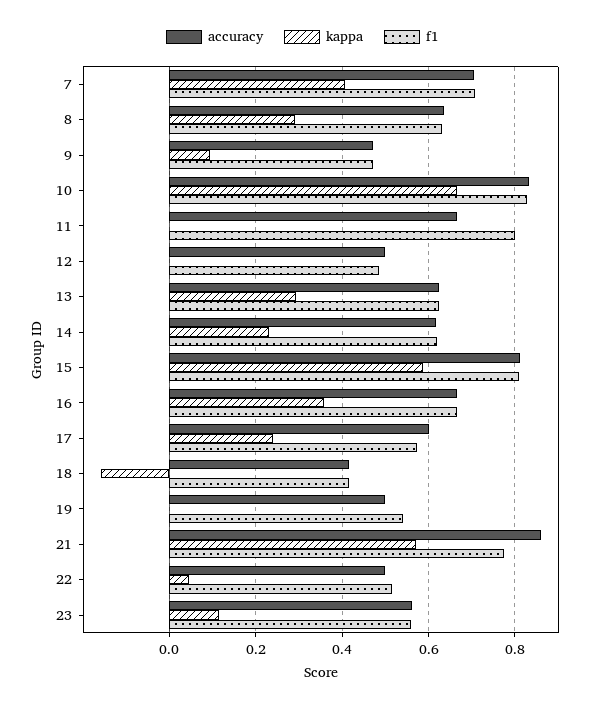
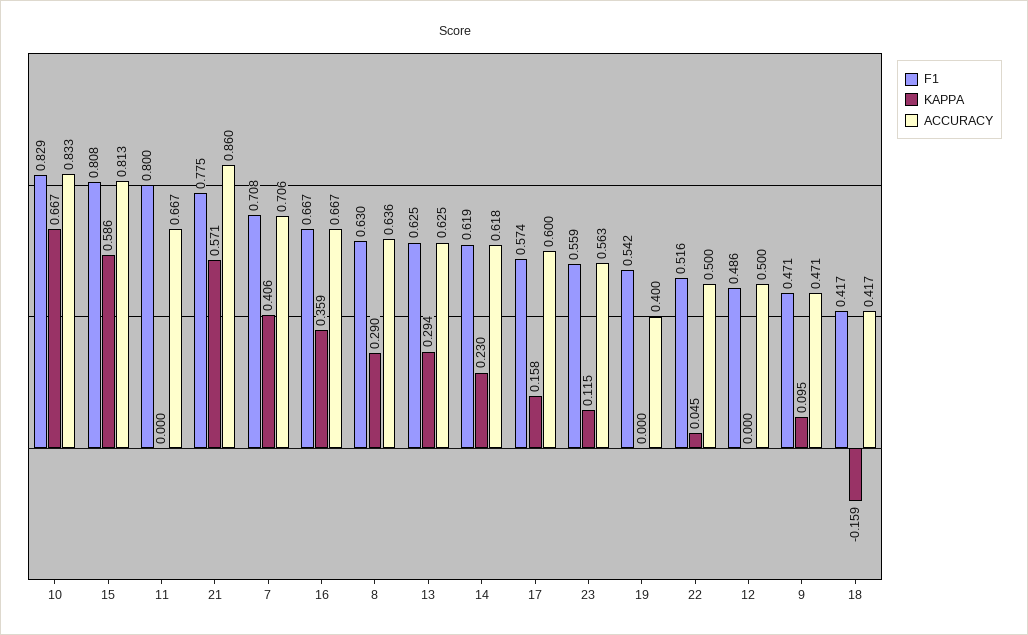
kappa, 17: 0.24 -> 0.158
accuracy, 19: 0.5 -> 0.4

